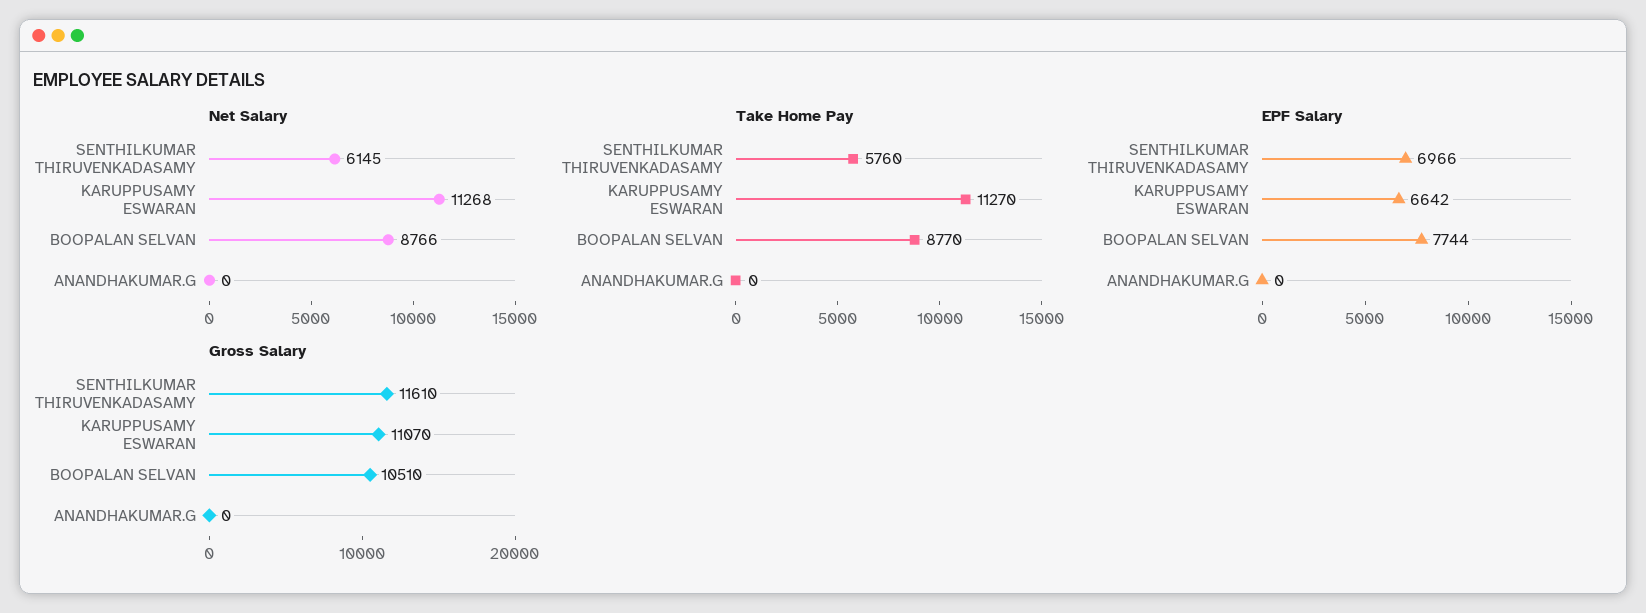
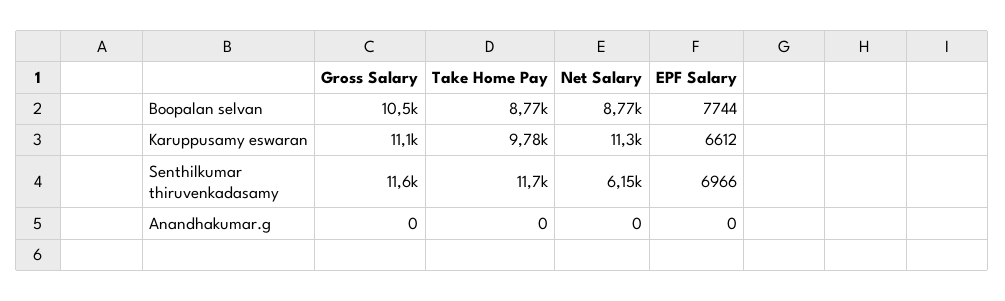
Take Home Pay, SENTHILKUMAR THIRUVENKADASAMY: 5760 -> 11700
Take Home Pay, KARUPPUSAMY ESWARAN: 11270 -> 9780
EPF Salary, KARUPPUSAMY ESWARAN: 6642 -> 6612

